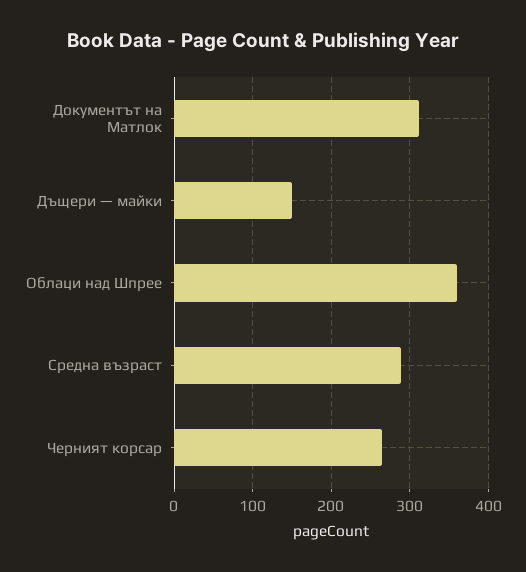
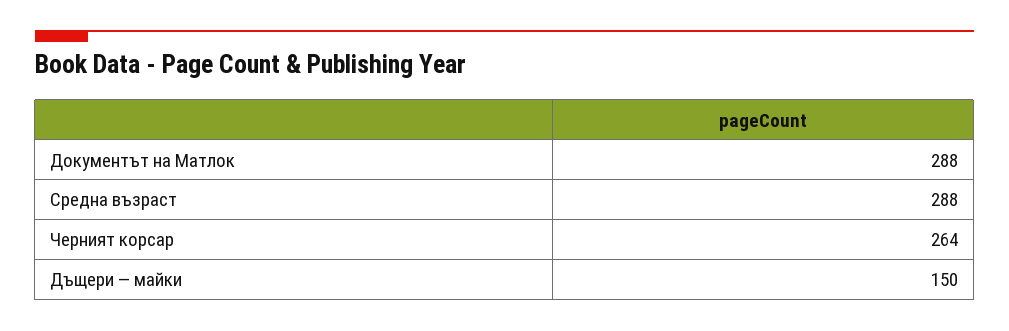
Документът на Матлок: 310 -> 288
Облаци над Шпрее: 360 -> none

